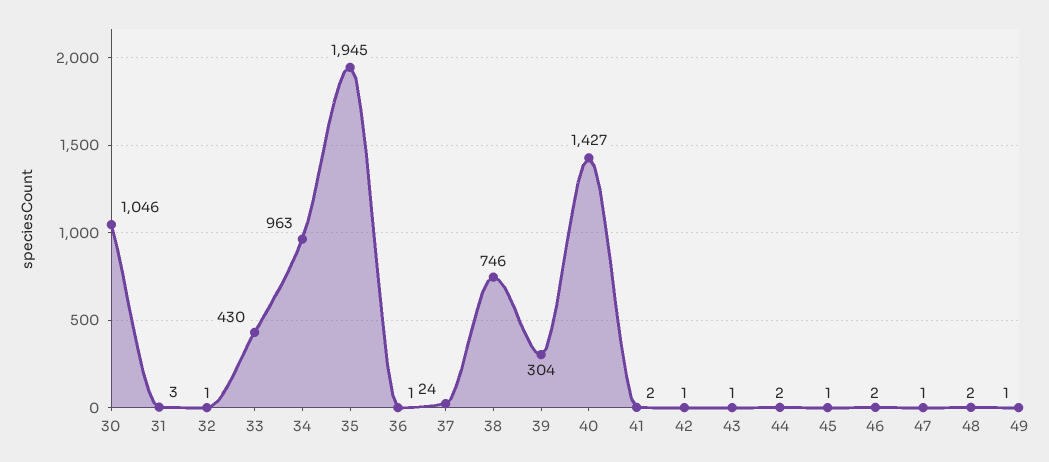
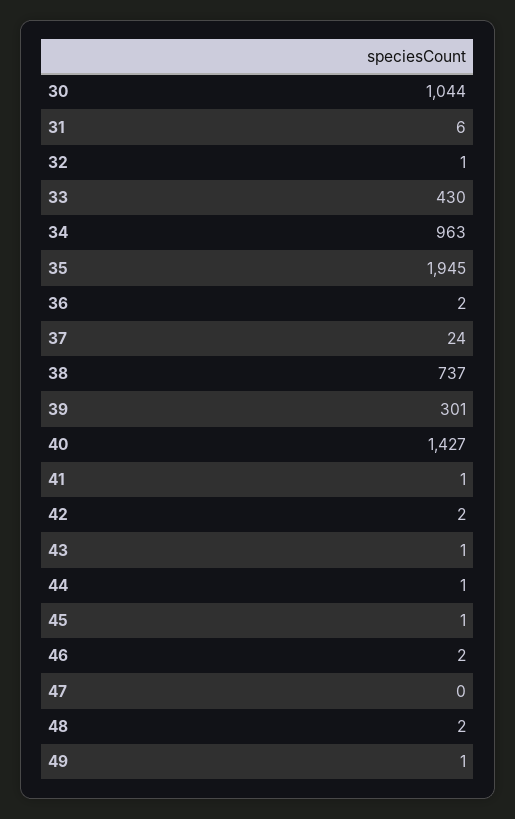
30: 1046 -> 1044
31: 3 -> 6
36: 1 -> 2
38: 746 -> 737
39: 304 -> 301
41: 2 -> 1
42: 1 -> 2
44: 2 -> 1
47: 1 -> 0

